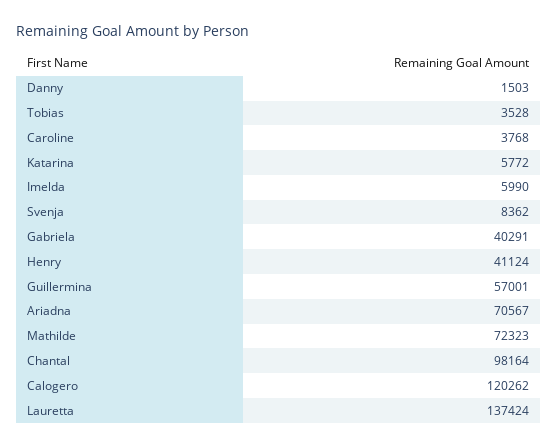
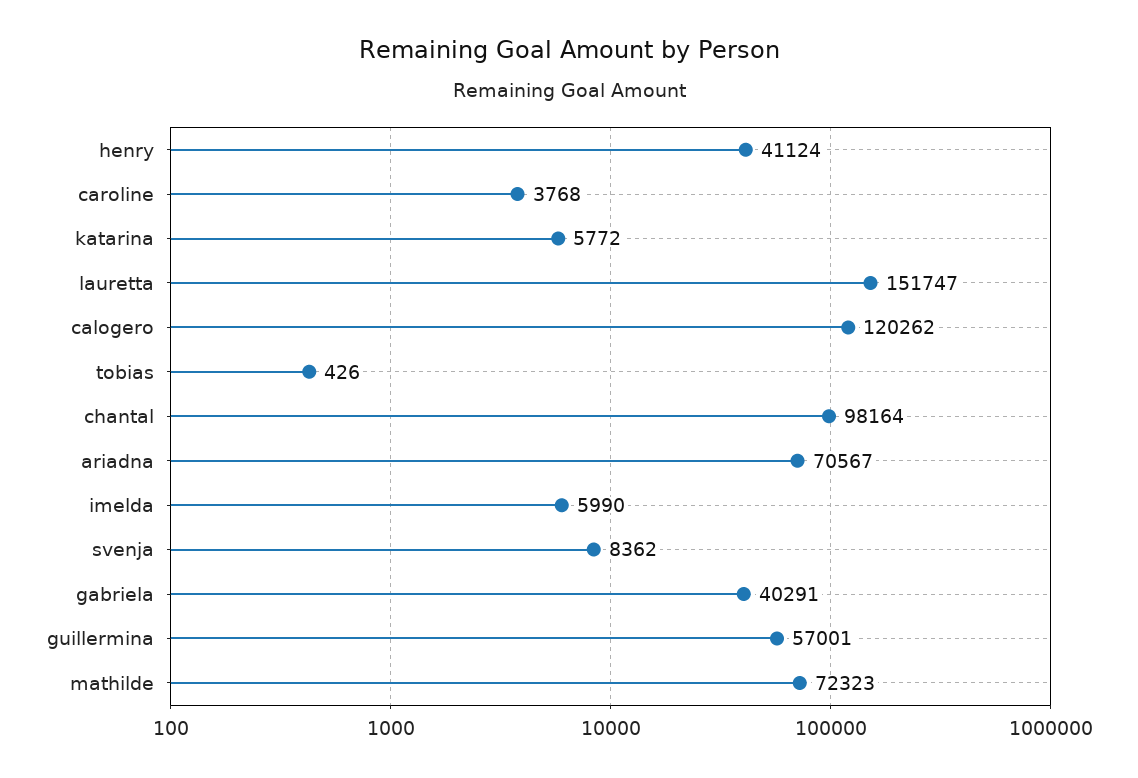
Danny: 1503 -> none
Tobias: 3528 -> 426
Lauretta: 137424 -> 151747

